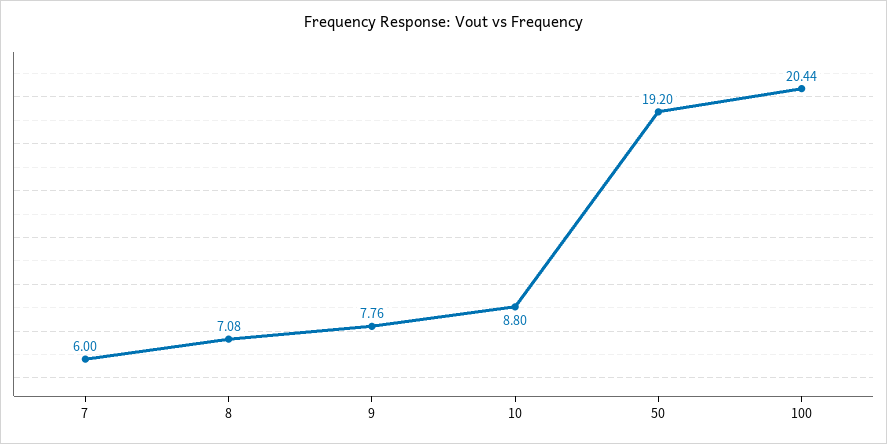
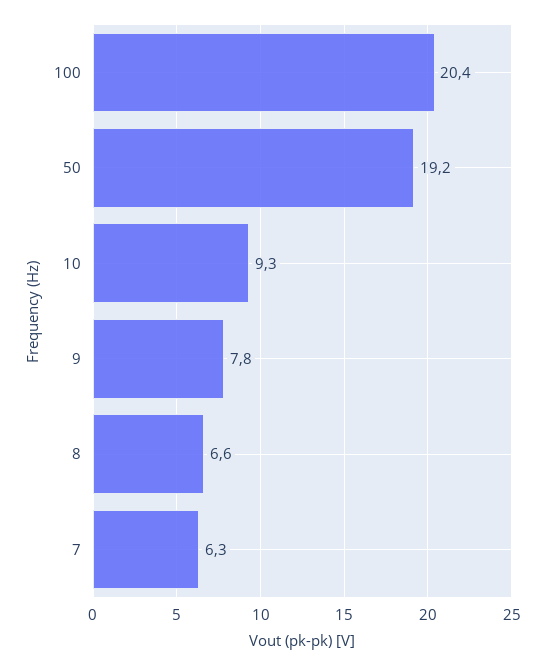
7: 6 -> 6.3
8: 7.08 -> 6.6
10: 8.8 -> 9.3

